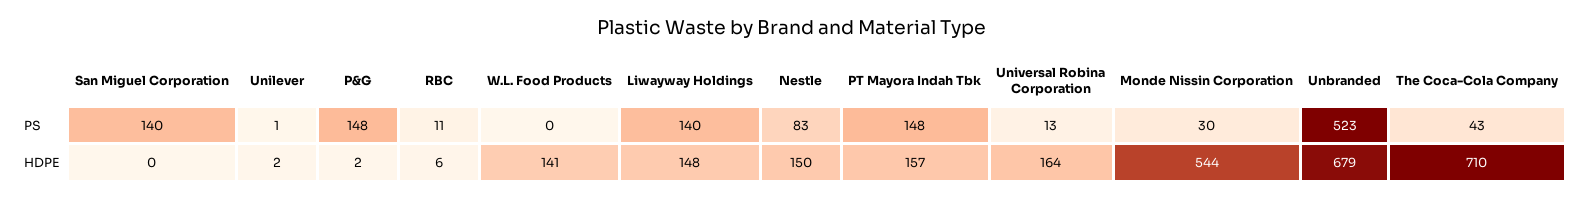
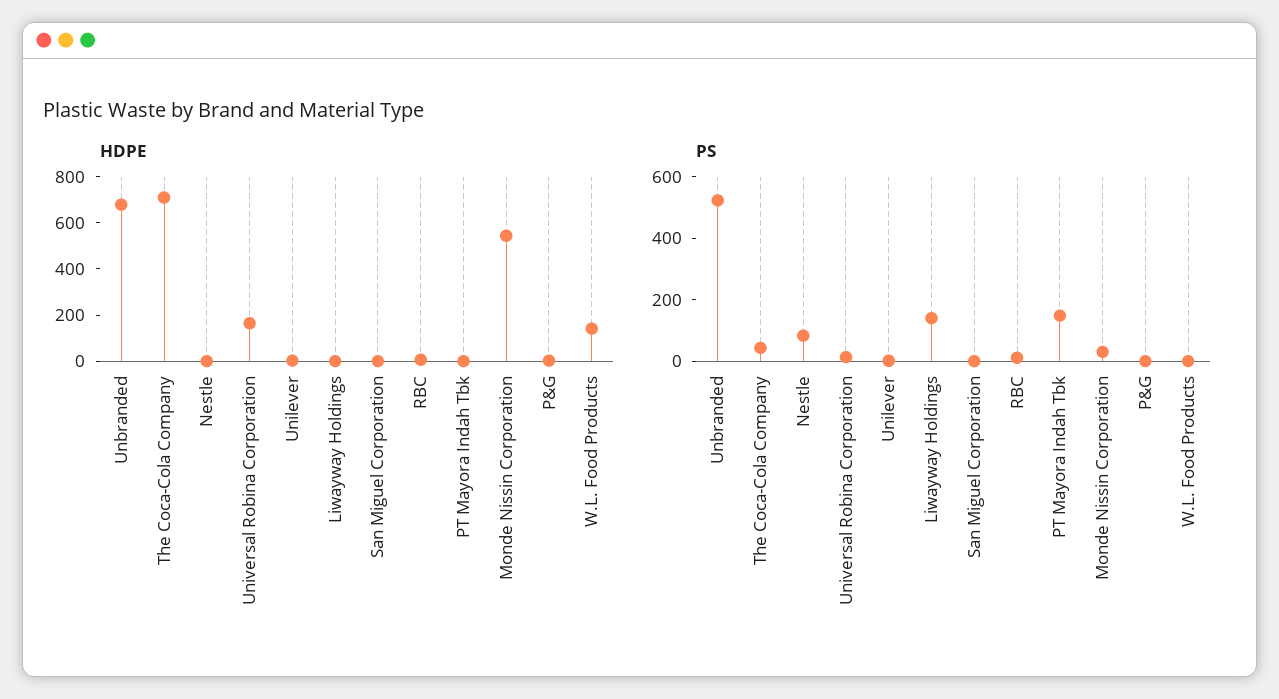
PS, San Miguel Corporation: 140 -> 0
PS, P&G: 148 -> 0
HDPE, Liwayway Holdings: 148 -> 0
HDPE, Nestle: 150 -> 0
HDPE, PT Mayora Indah Tbk: 157 -> 0

